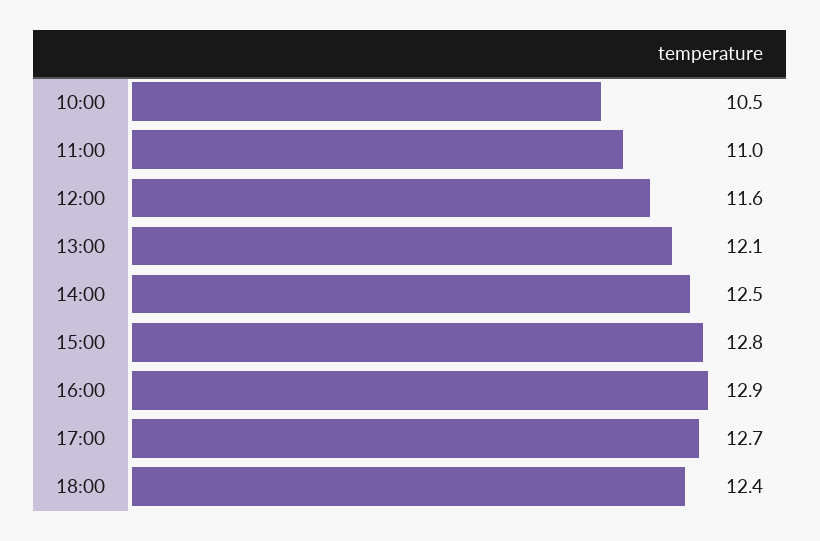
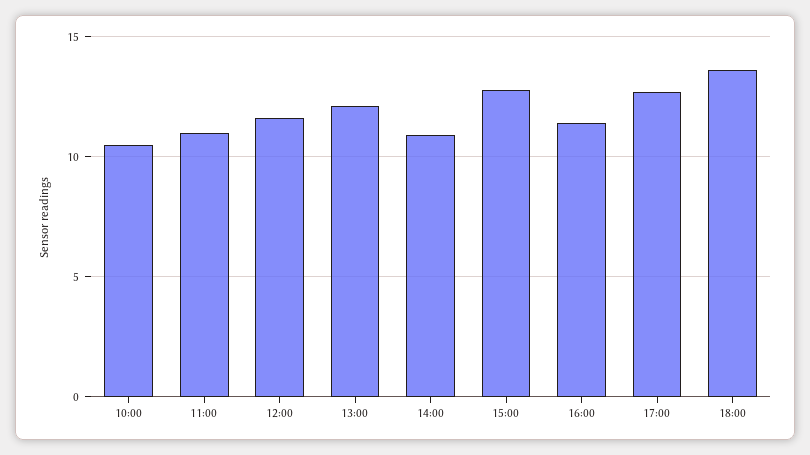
14:00: 12.5 -> 11
16:00: 12.9 -> 11.5
18:00: 12.4 -> 13.5

